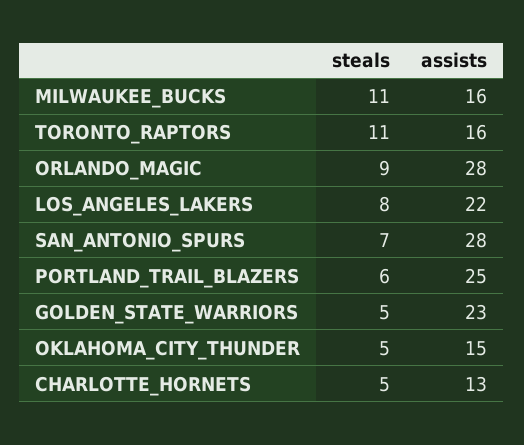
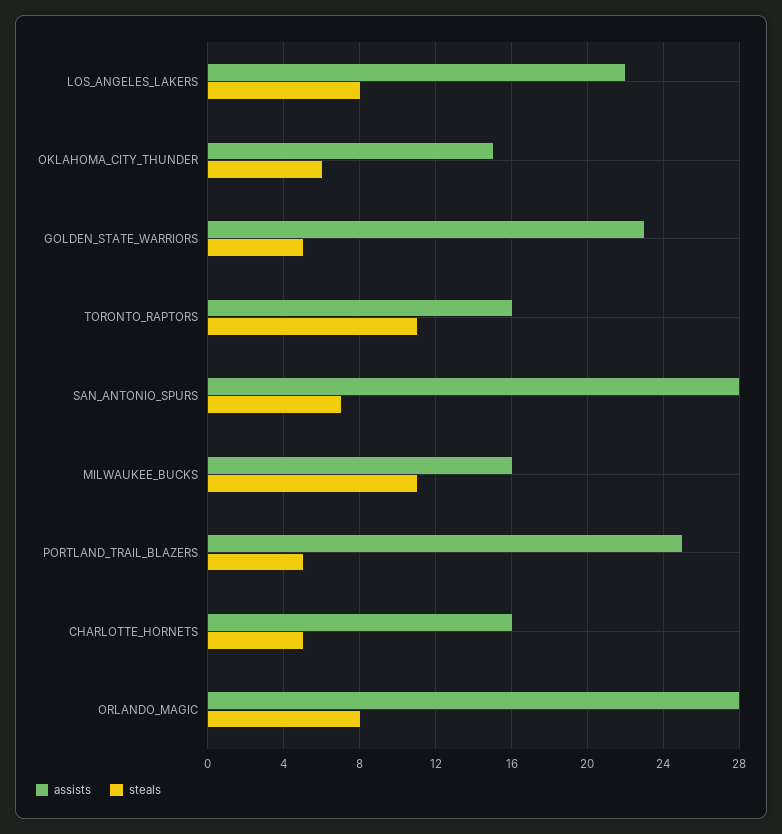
steals, ORLANDO_MAGIC: 9 -> 8
steals, PORTLAND_TRAIL_BLAZERS: 6 -> 5
steals, OKLAHOMA_CITY_THUNDER: 5 -> 6
assists, CHARLOTTE_HORNETS: 13 -> 16

